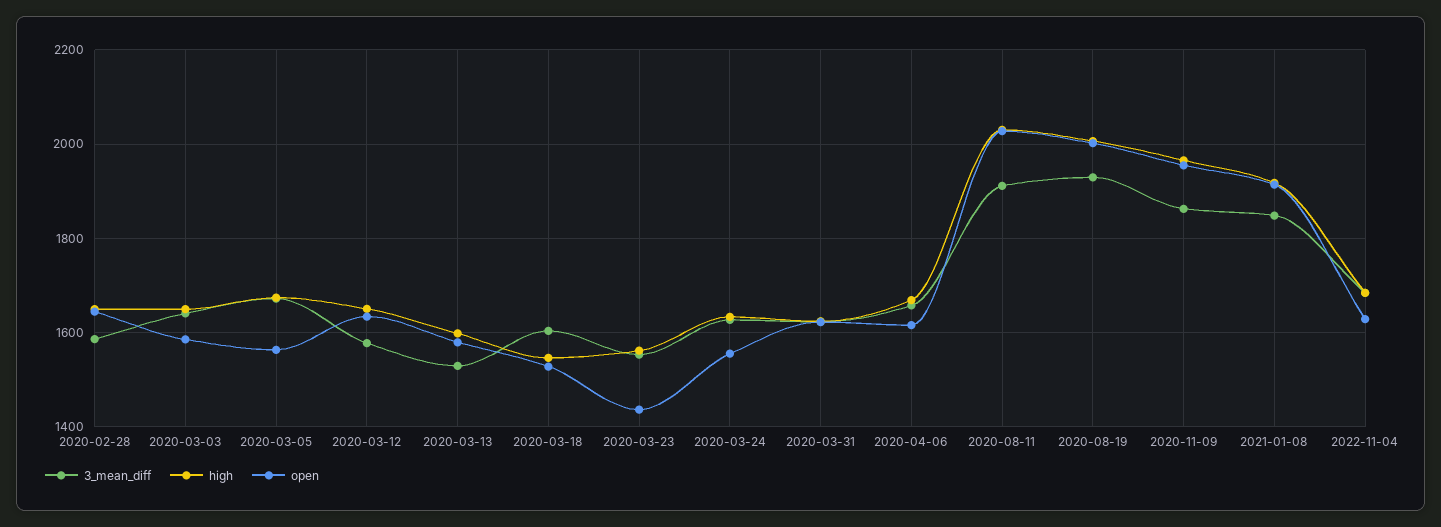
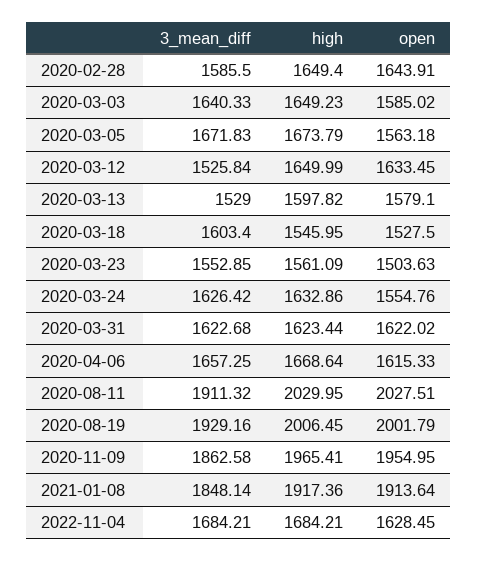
3_mean_diff, 2020-03-12: 1580 -> 1525.84
open, 2020-03-23: 1440 -> 1503.63

